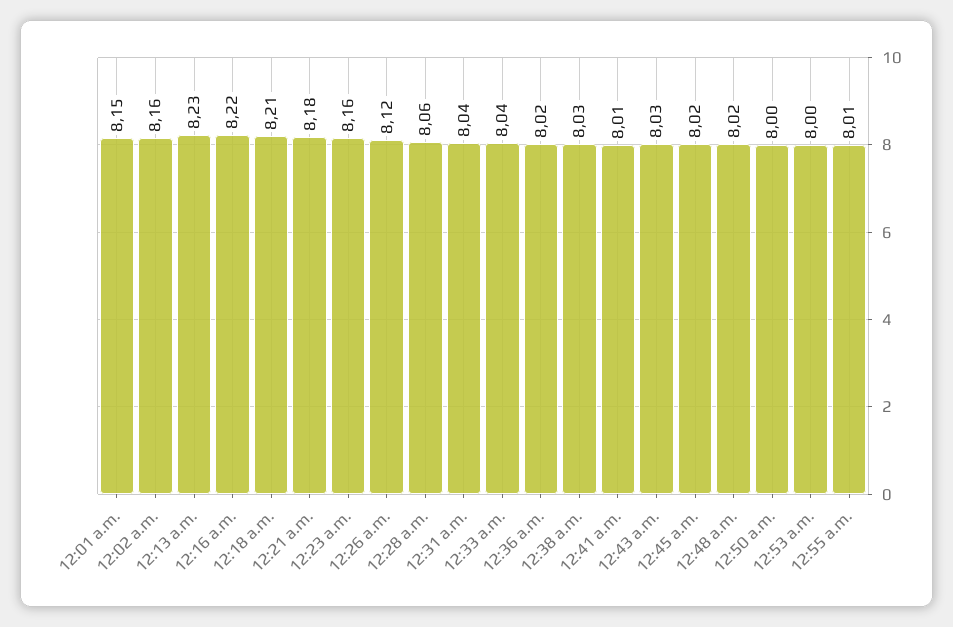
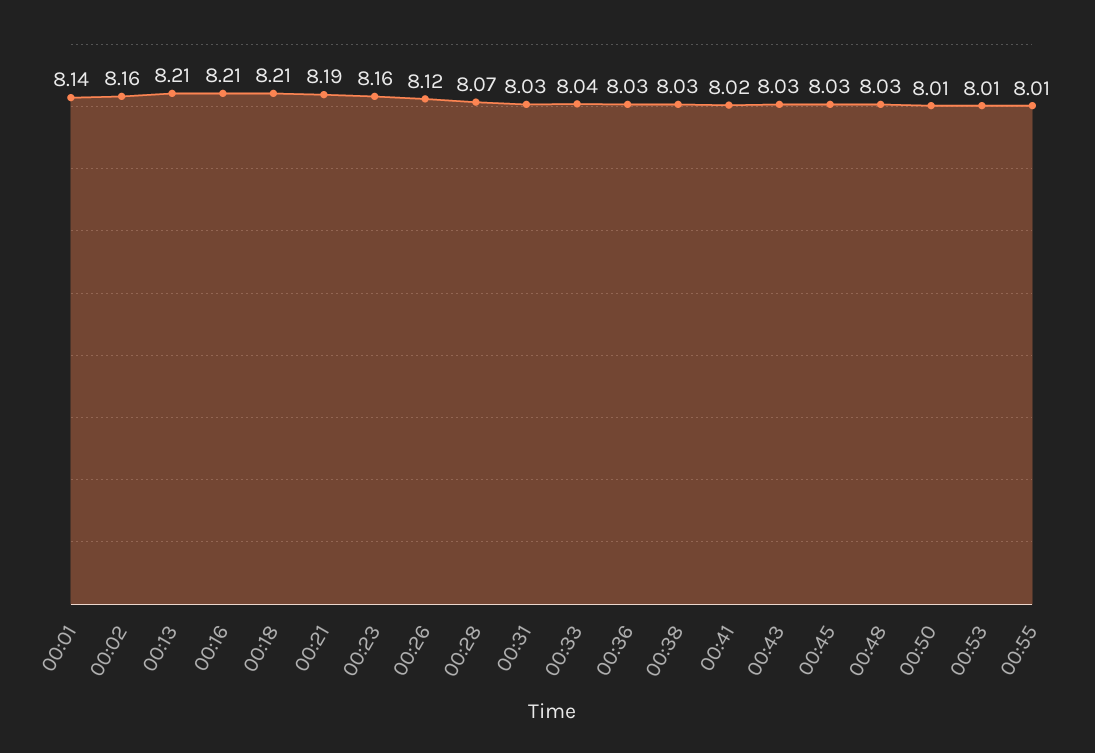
12:01 a.m.: 8.15 -> 8.14
12:13 a.m.: 8.23 -> 8.21
12:16 a.m.: 8.22 -> 8.21
12:21 a.m.: 8.18 -> 8.19
12:28 a.m.: 8.06 -> 8.07
12:31 a.m.: 8.04 -> 8.03
12:36 a.m.: 8.02 -> 8.03
12:41 a.m.: 8.01 -> 8.02
12:45 a.m.: 8.02 -> 8.03
12:48 a.m.: 8.02 -> 8.03
12:50 a.m.: 8 -> 8.01
12:53 a.m.: 8 -> 8.01

